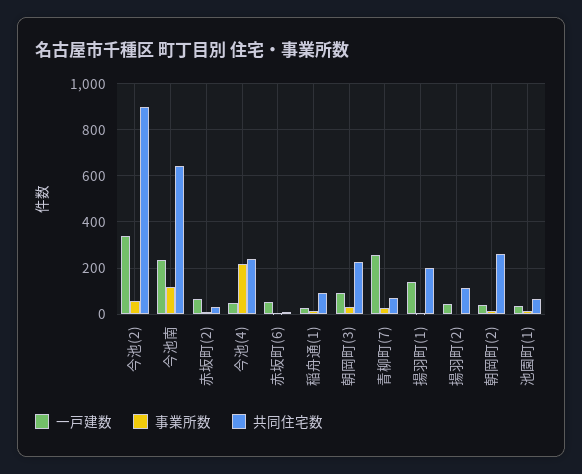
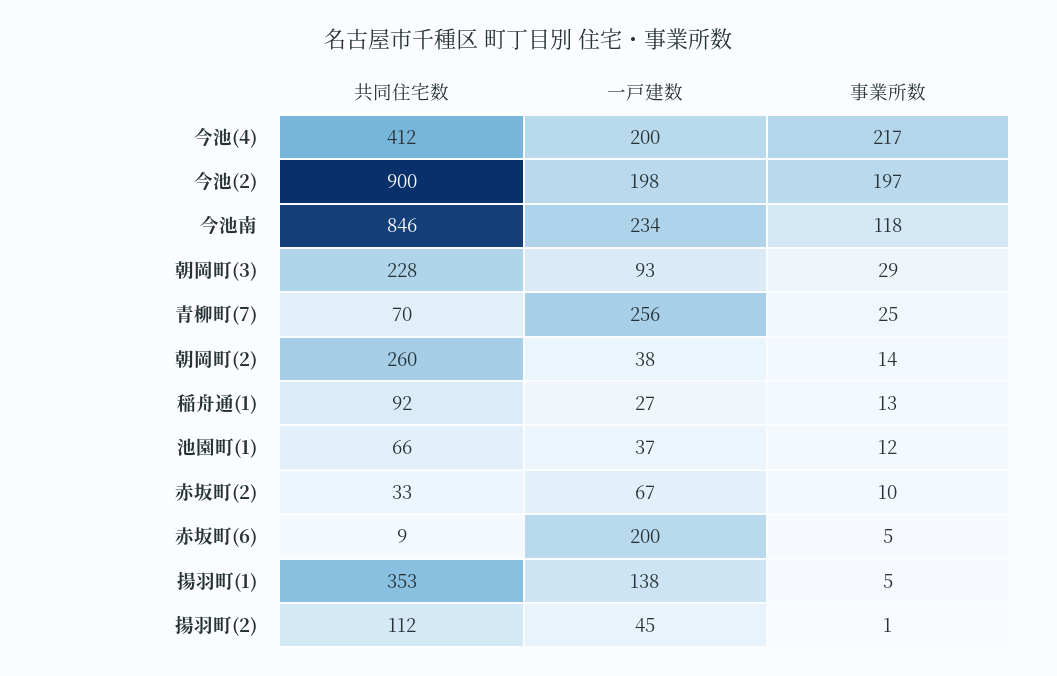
一戸建数, 今池(2): 350 -> 198
事業所数, 今池(2): 50 -> 197
共同住宅数, 今池南: 650 -> 846
一戸建数, 今池(4): 50 -> 200
共同住宅数, 今池(4): 250 -> 412
一戸建数, 赤坂町(6): 50 -> 200
共同住宅数, 揚羽町(1): 200 -> 353

